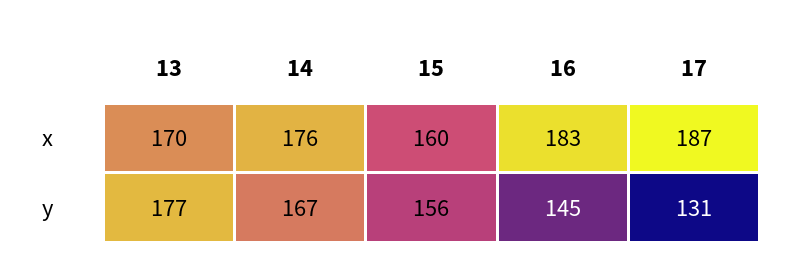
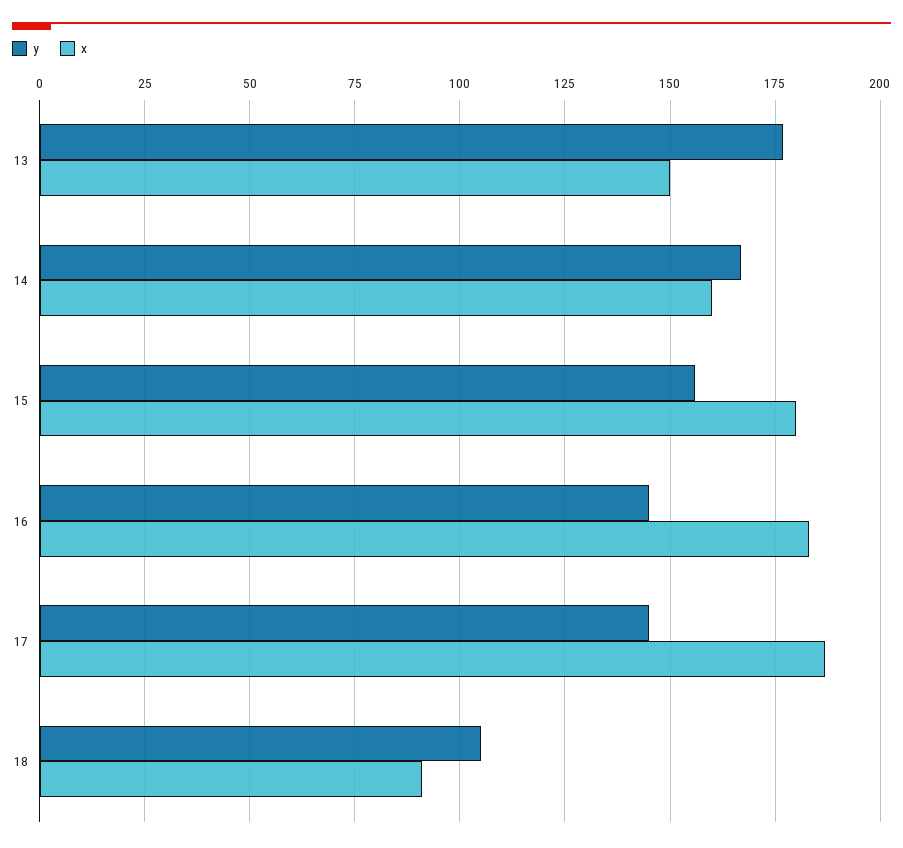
x, 13: 170 -> 150
x, 14: 176 -> 160
x, 15: 160 -> 180
y, 17: 131 -> 145
y, 18: none -> 105
x, 18: none -> 90

